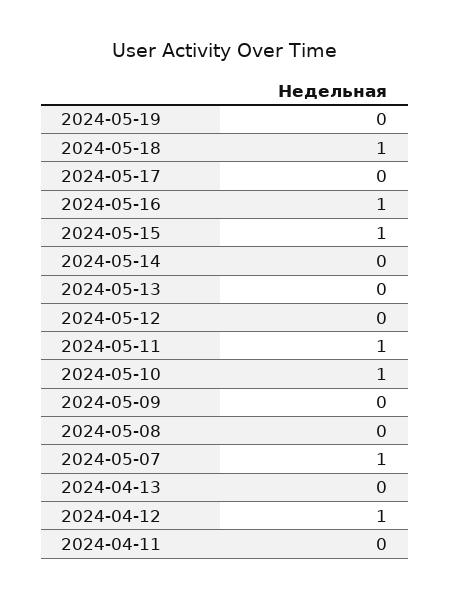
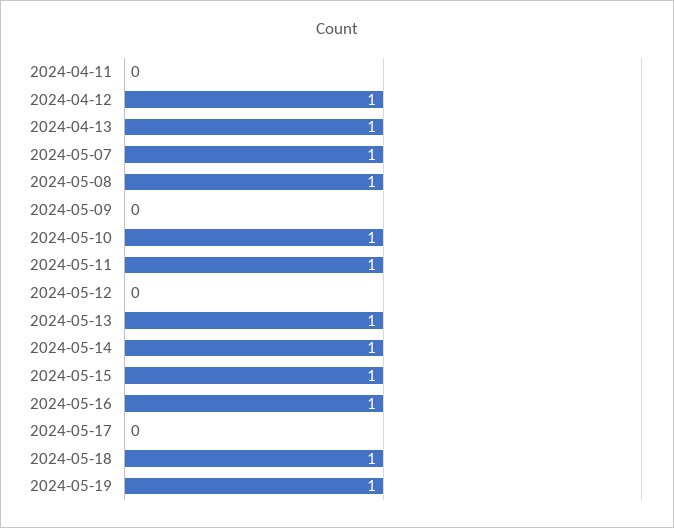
2024-05-19: 0 -> 1
2024-05-14: 0 -> 1
2024-05-13: 0 -> 1
2024-05-08: 0 -> 1
2024-04-13: 0 -> 1

